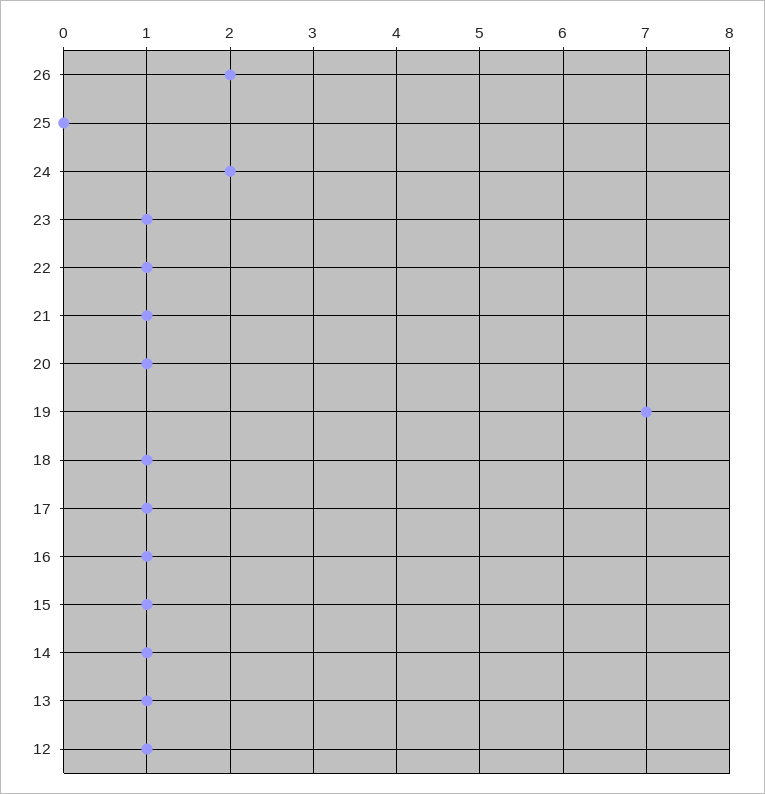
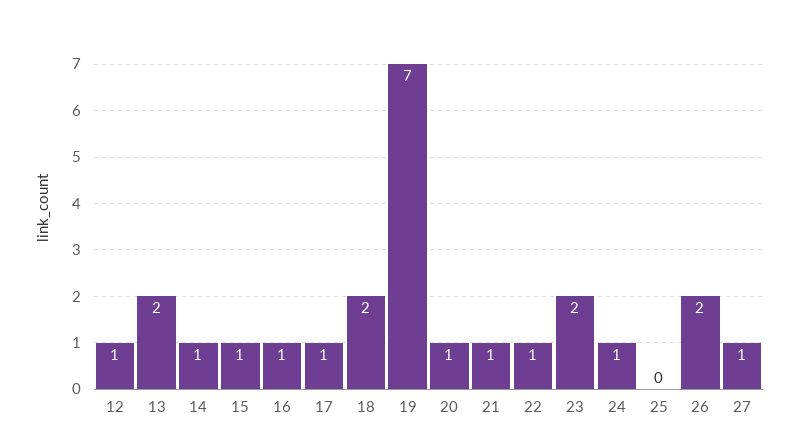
24: 2 -> 1
23: 1 -> 2
18: 1 -> 2
13: 1 -> 2
27: none -> 1

